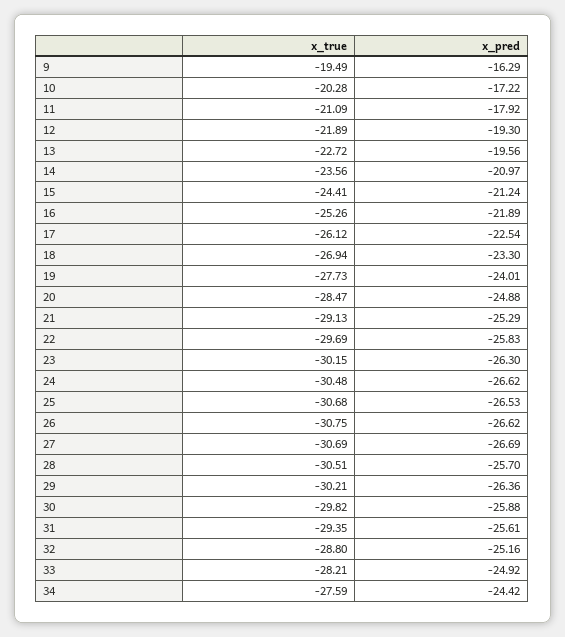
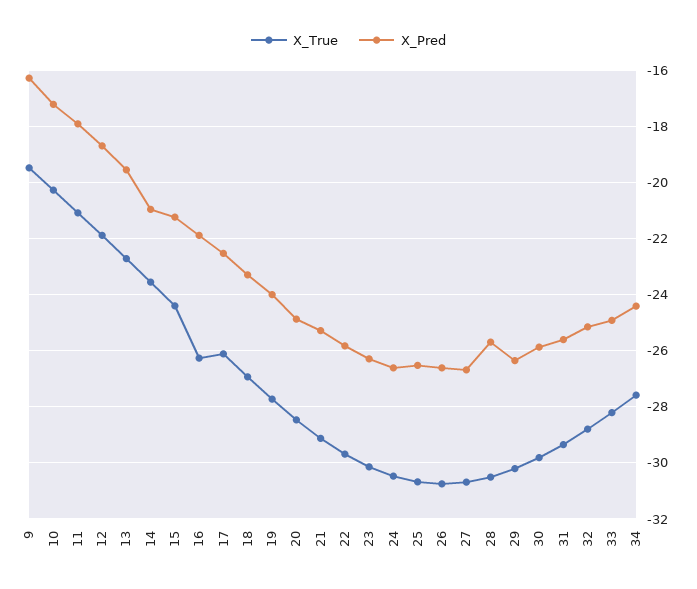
x_pred, 12: -19.3 -> -18.75
x_true, 16: -25.26 -> -26.25

